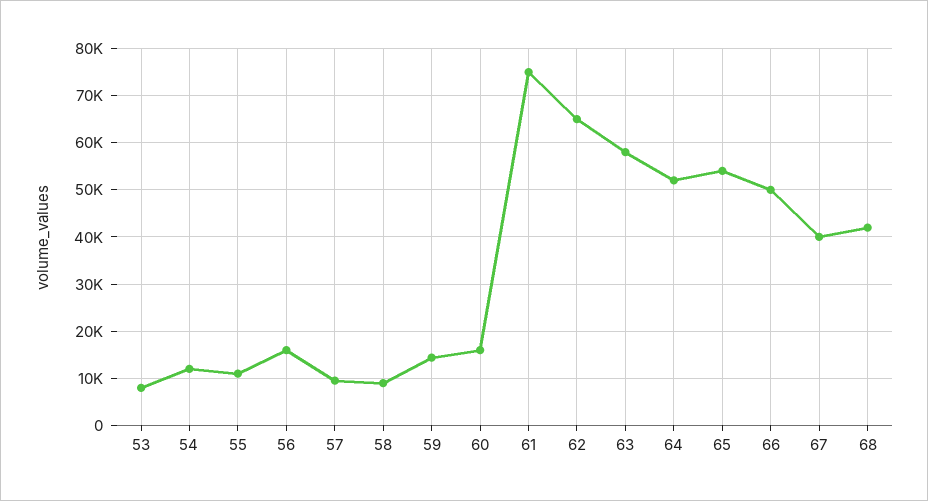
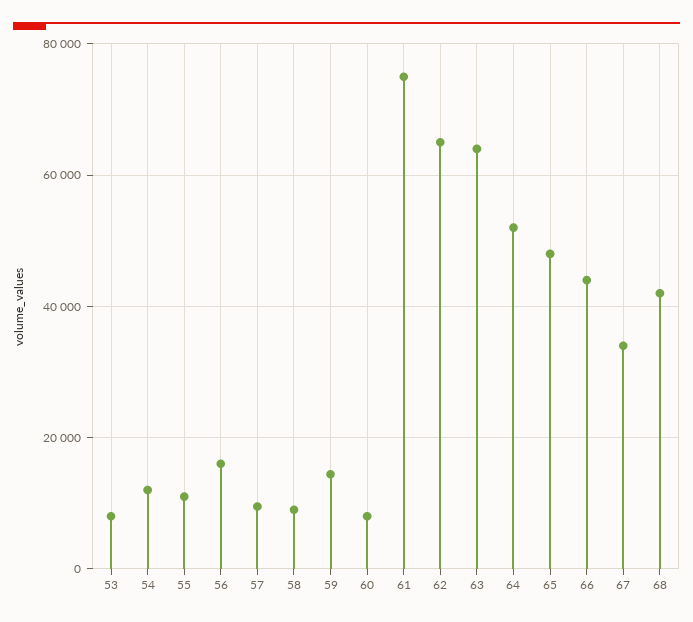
60: 16000 -> 8000
63: 58000 -> 64000
65: 54000 -> 48000
66: 50000 -> 44000
67: 40000 -> 34000

